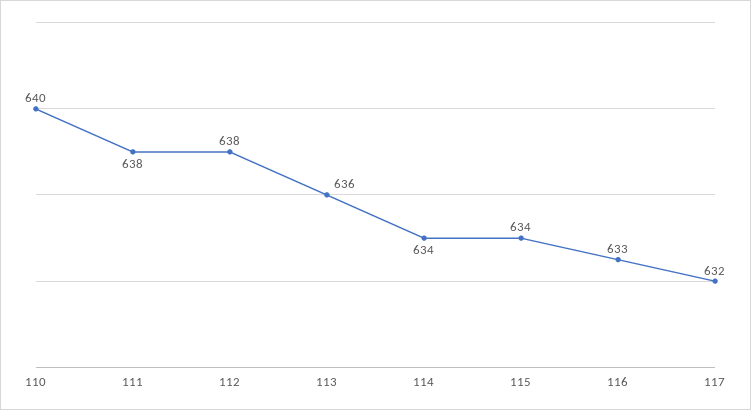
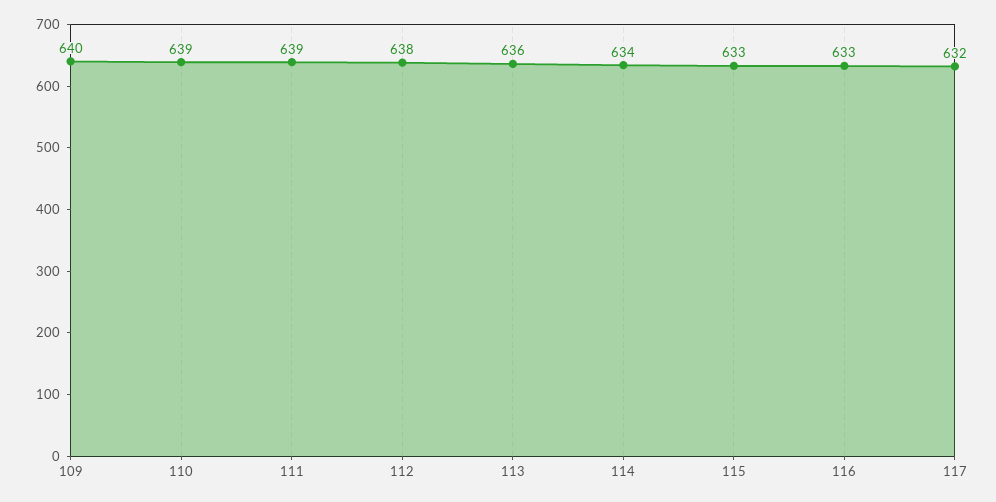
110: 640 -> 639
111: 638 -> 639
115: 634 -> 633
109: none -> 640

